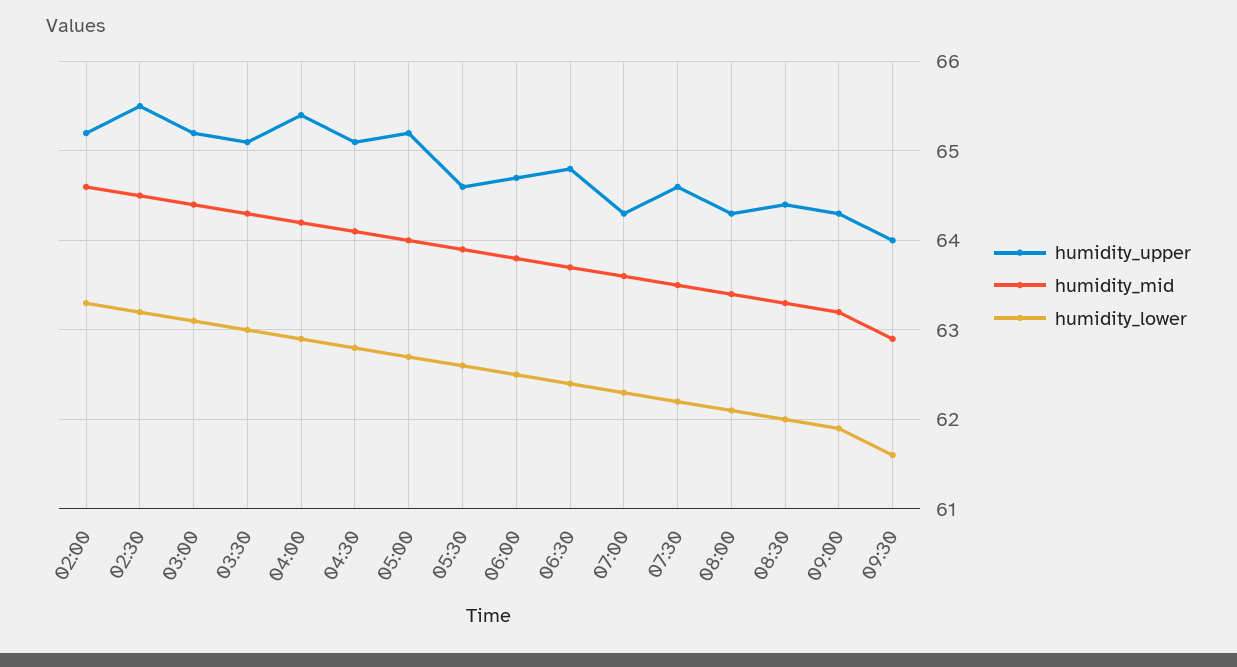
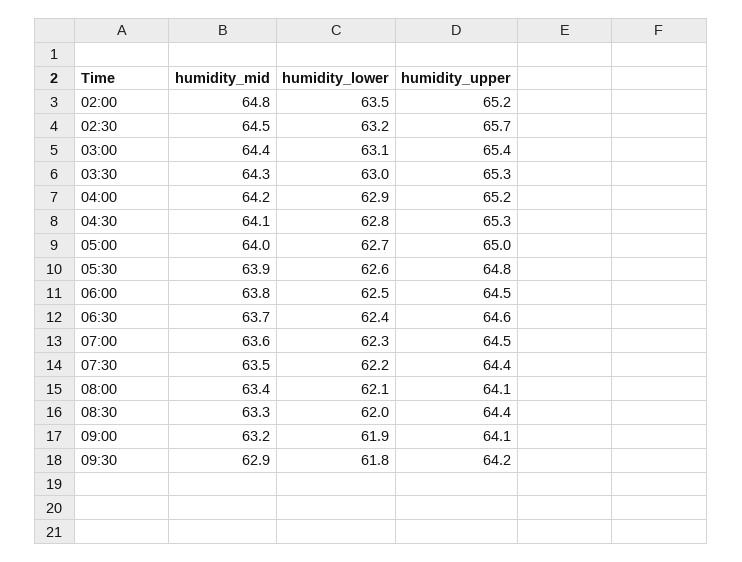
humidity_mid, 02:00: 64.6 -> 64.8
humidity_lower, 02:00: 63.3 -> 63.5
humidity_upper, 02:30: 65.5 -> 65.7
humidity_upper, 03:00: 65.2 -> 65.4
humidity_upper, 03:30: 65.1 -> 65.3
humidity_upper, 04:00: 65.4 -> 65.2
humidity_upper, 04:30: 65.1 -> 65.3
humidity_upper, 05:00: 65.2 -> 65
humidity_upper, 05:30: 64.6 -> 64.8
humidity_upper, 06:00: 64.7 -> 64.5
humidity_upper, 06:30: 64.8 -> 64.6
humidity_upper, 07:00: 64.3 -> 64.5
humidity_upper, 07:30: 64.6 -> 64.4
humidity_upper, 08:00: 64.3 -> 64.1
humidity_upper, 09:00: 64.3 -> 64.1
humidity_upper, 09:30: 64 -> 64.2
humidity_lower, 09:30: 61.6 -> 61.8

